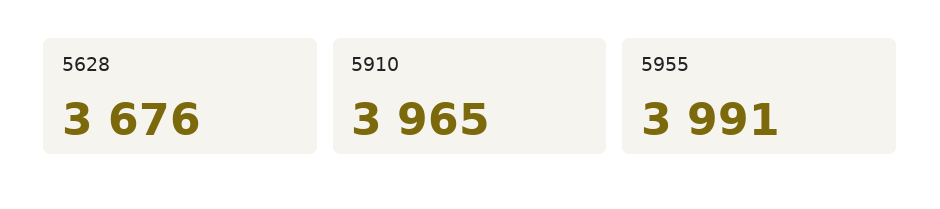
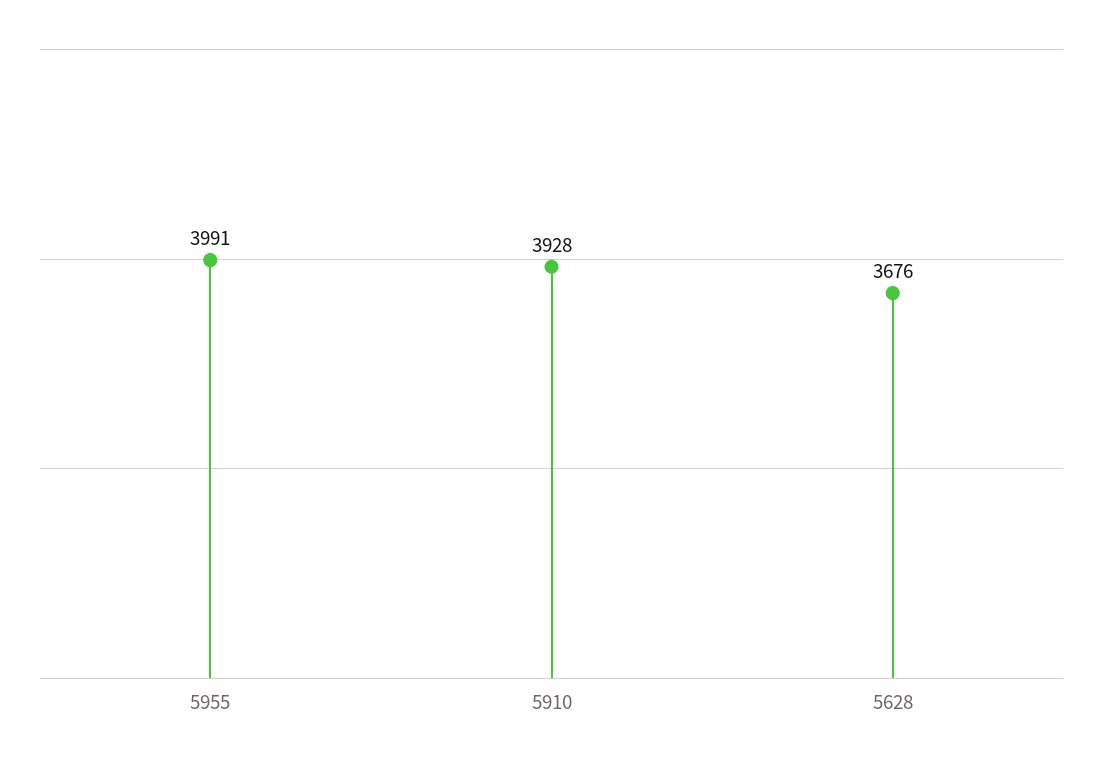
5910: 3965 -> 3928

